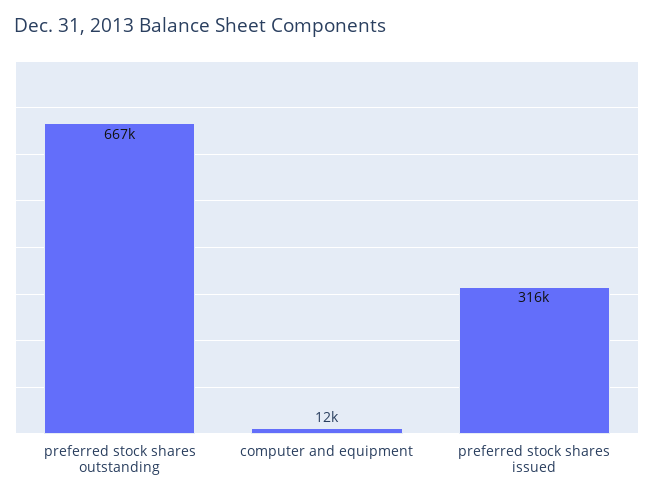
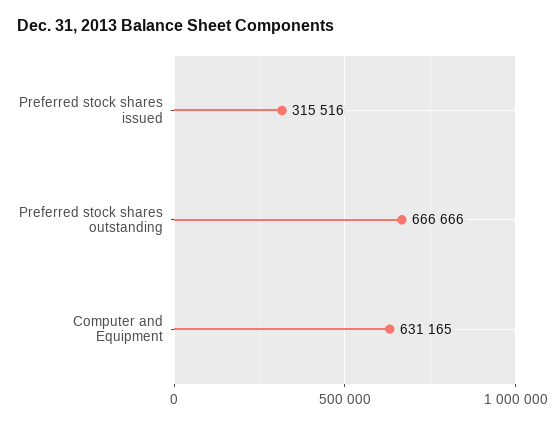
computer and equipment: 12000 -> 631165

